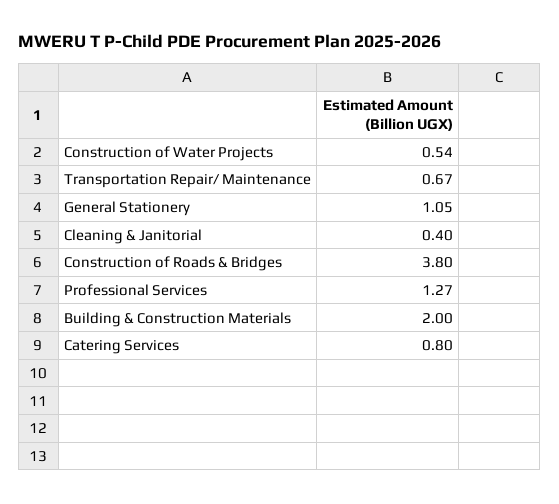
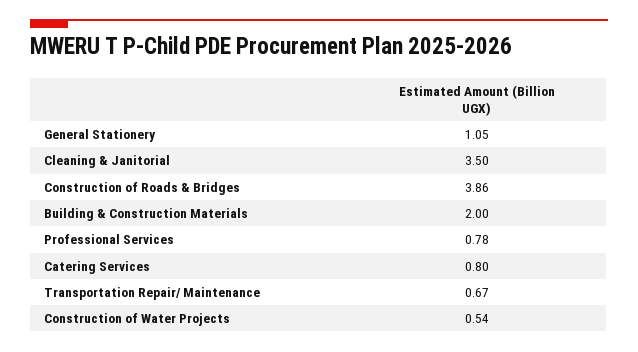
Cleaning & Janitorial: 0.4 -> 3.5
Construction of Roads & Bridges: 3.8 -> 3.86
Professional Services: 1.27 -> 0.78

